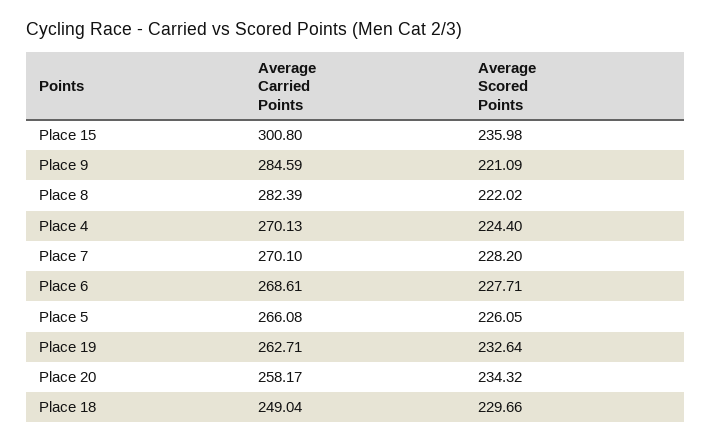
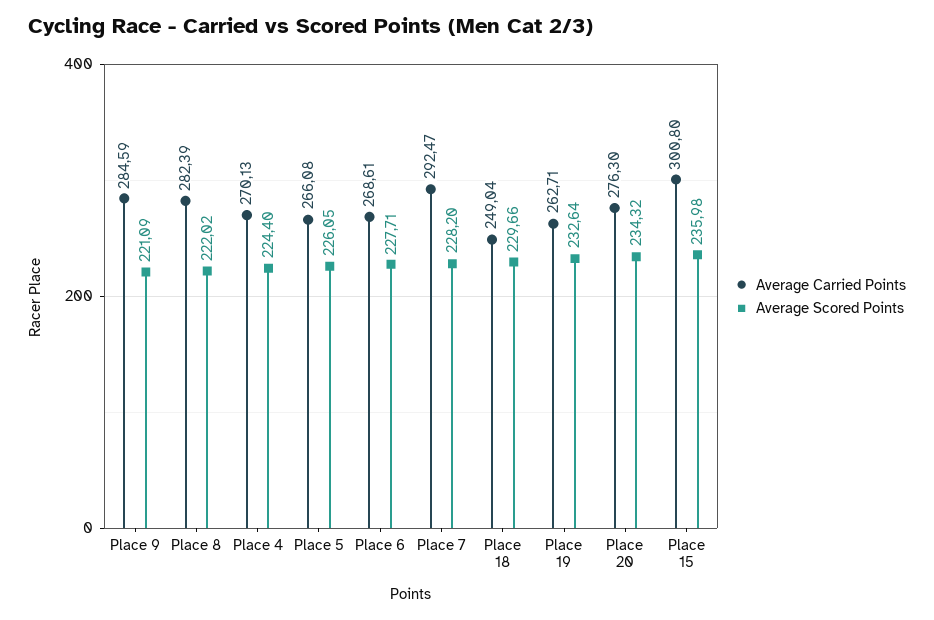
Average Carried Points, Place 7: 270.1 -> 292.47
Average Carried Points, Place 20: 258.17 -> 276.3

